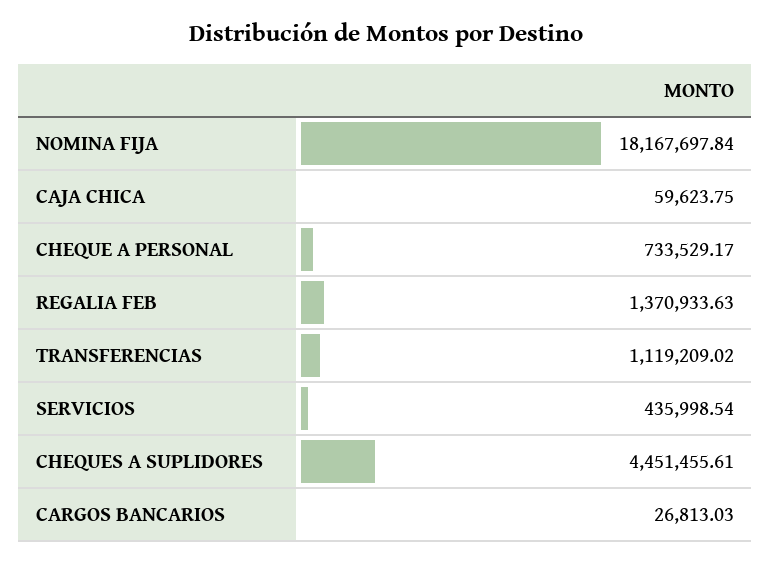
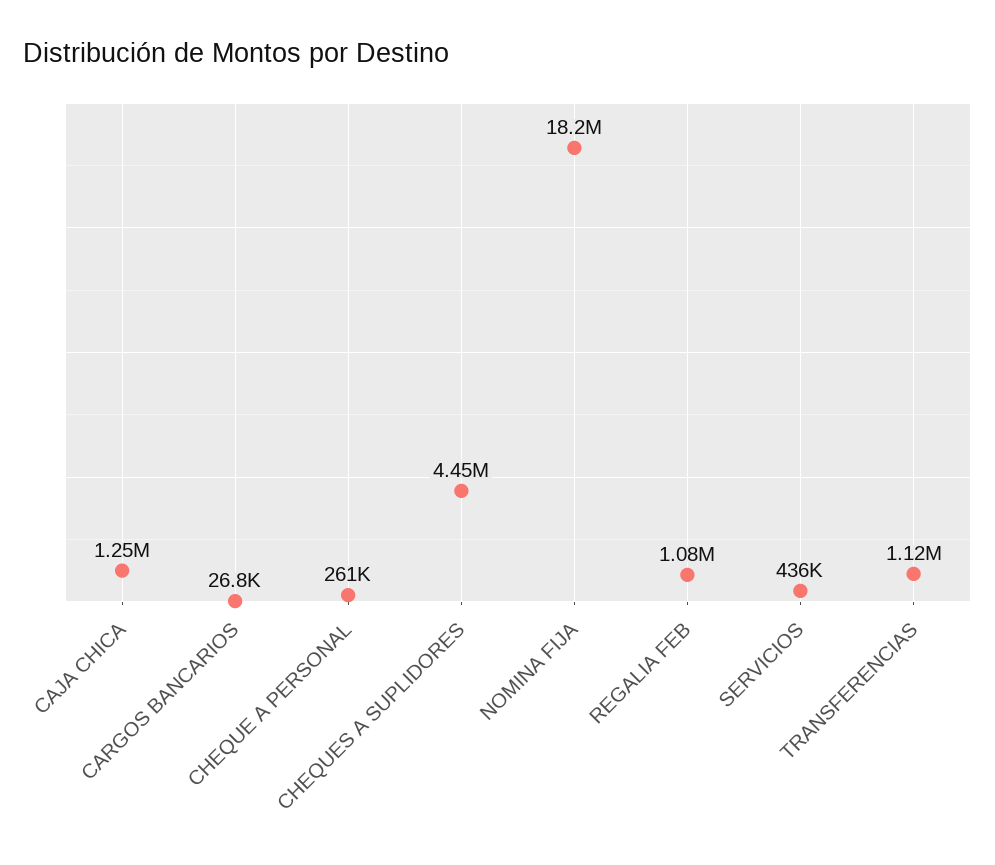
CAJA CHICA: 59623.75 -> 1250000
CHEQUE A PERSONAL: 733529.17 -> 261000
REGALIA FEB: 1370933.63 -> 1080000

